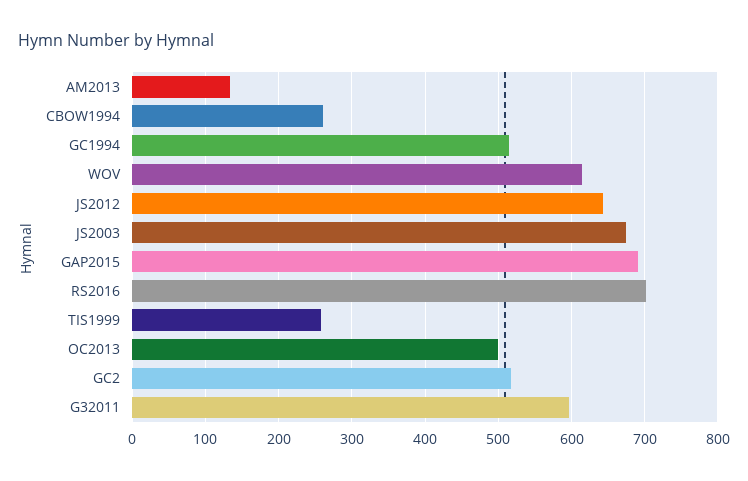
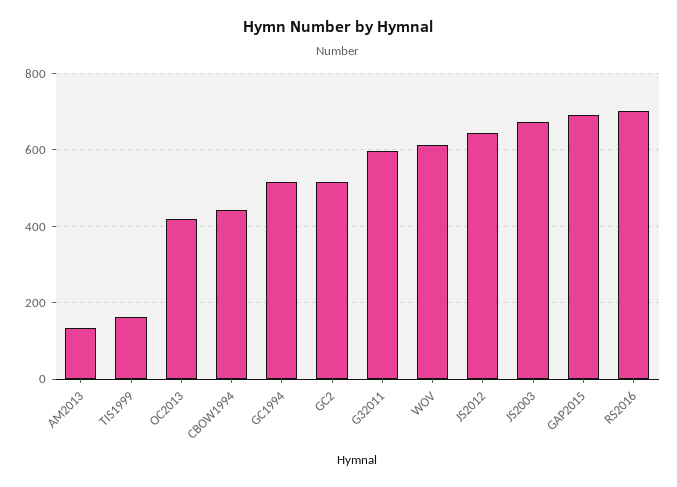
CBOW1994: 260 -> 440
TIS1999: 260 -> 160
OC2013: 500 -> 420

